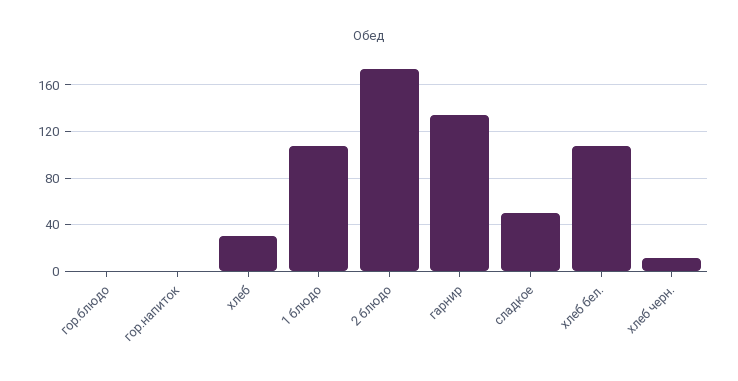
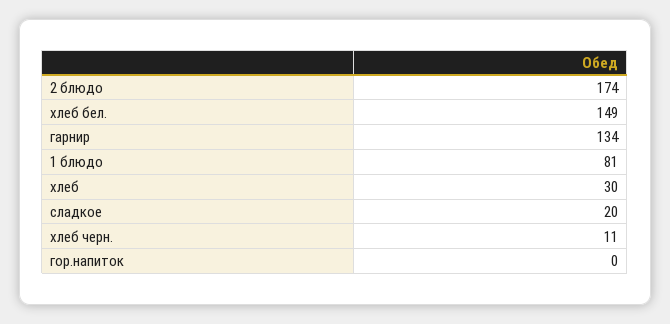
гор.блюдо: 0 -> none
1 блюдо: 110 -> 81
сладкое: 50 -> 20
хлеб бел.: 110 -> 149

